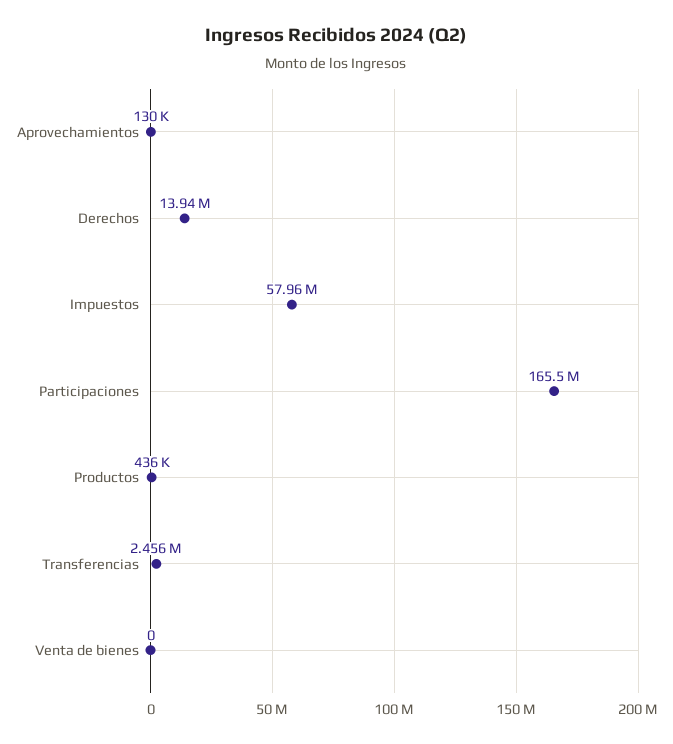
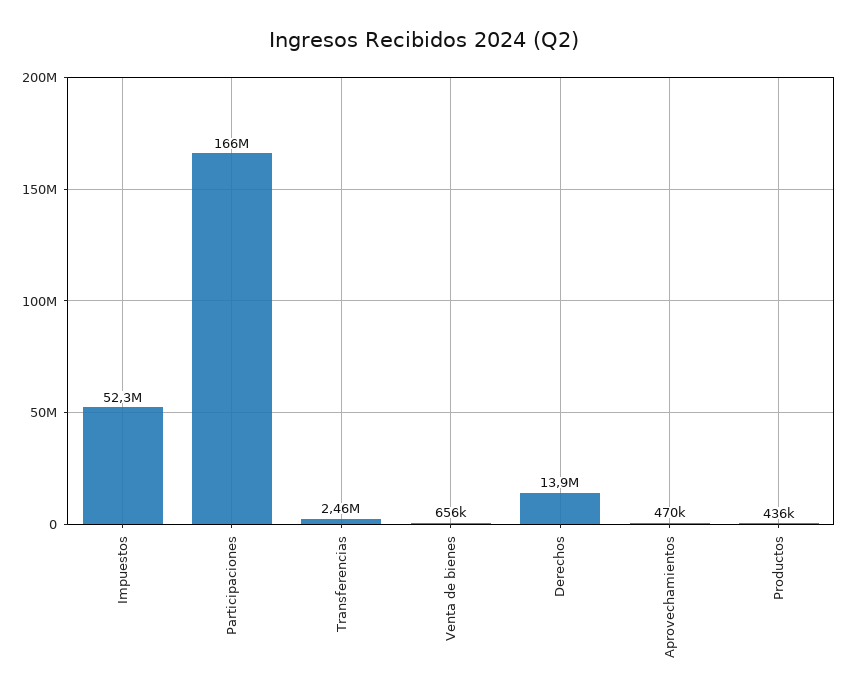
Aprovechamientos: 130000 -> 470000
Impuestos: 57960000 -> 52300000
Venta de bienes: 0 -> 656000

